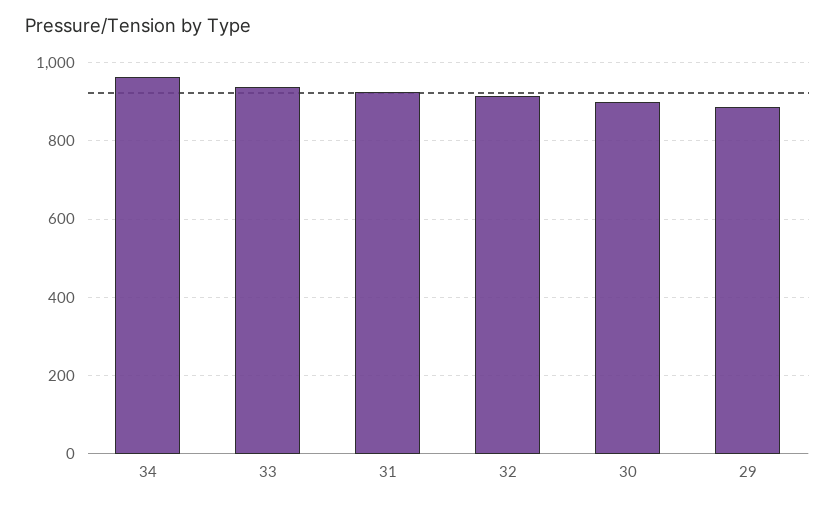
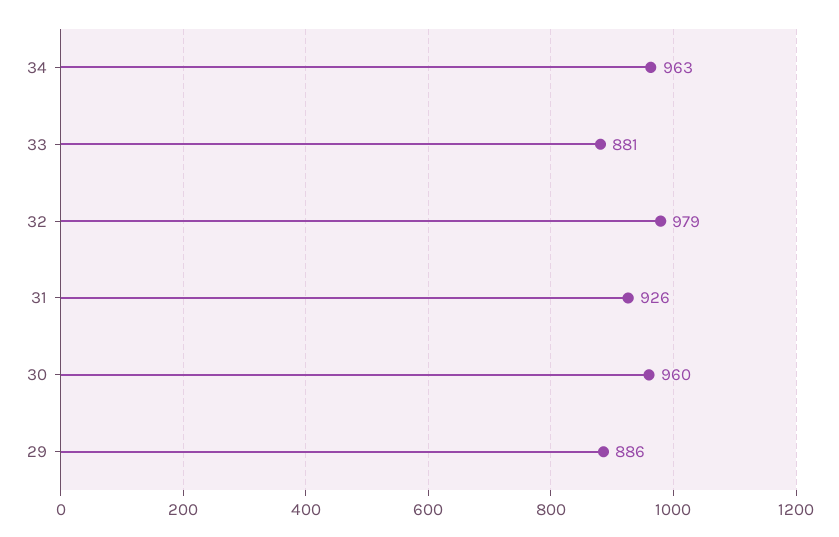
33: 940 -> 881
32: 920 -> 979
30: 900 -> 960

